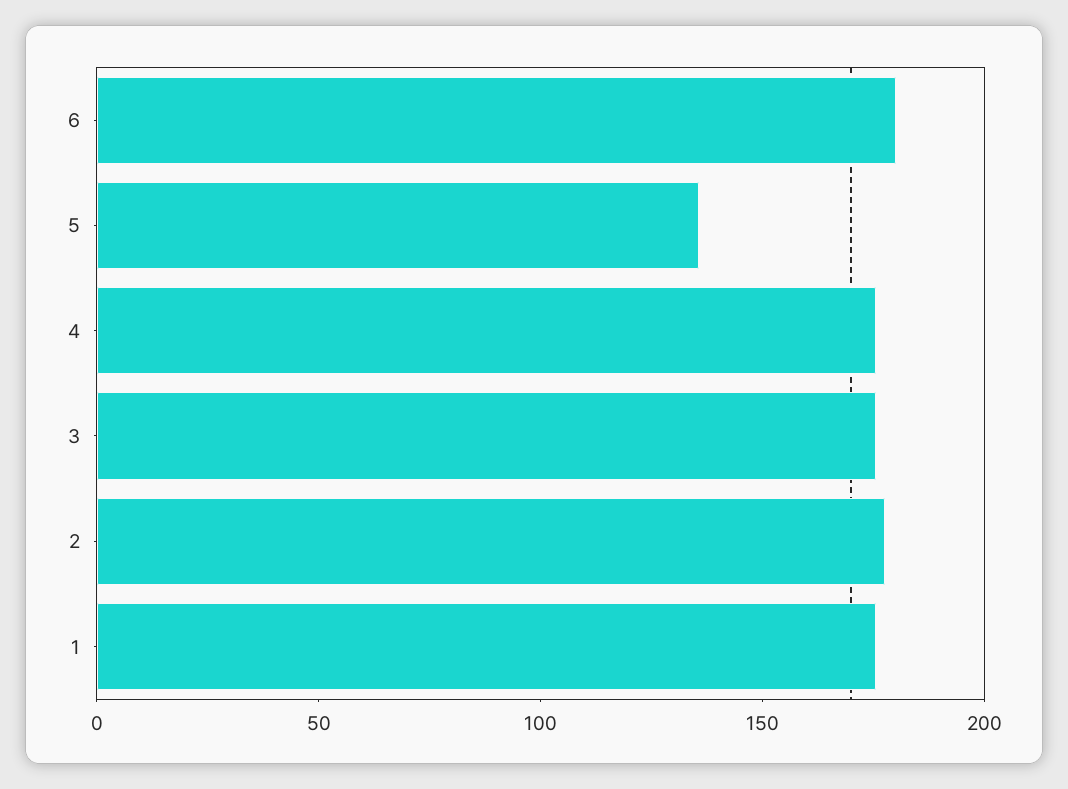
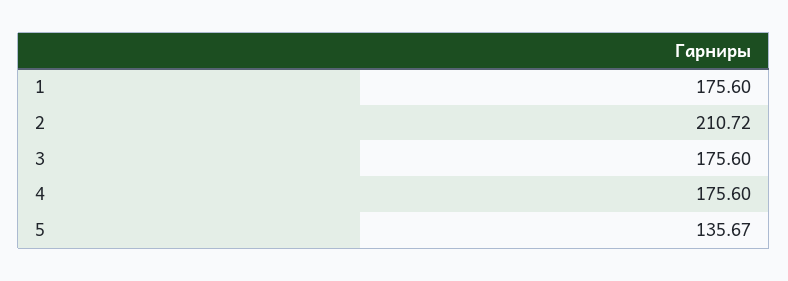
6: 180 -> none
2: 180 -> 210.72

